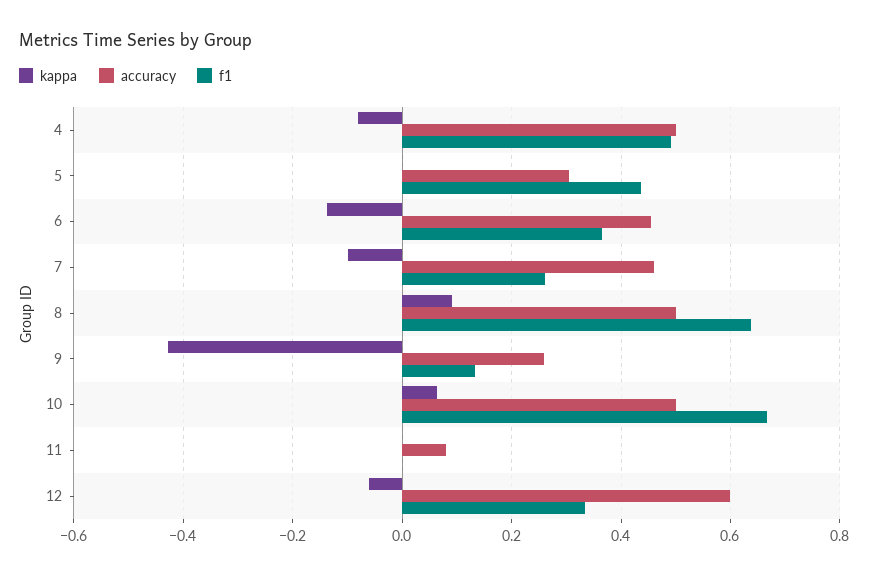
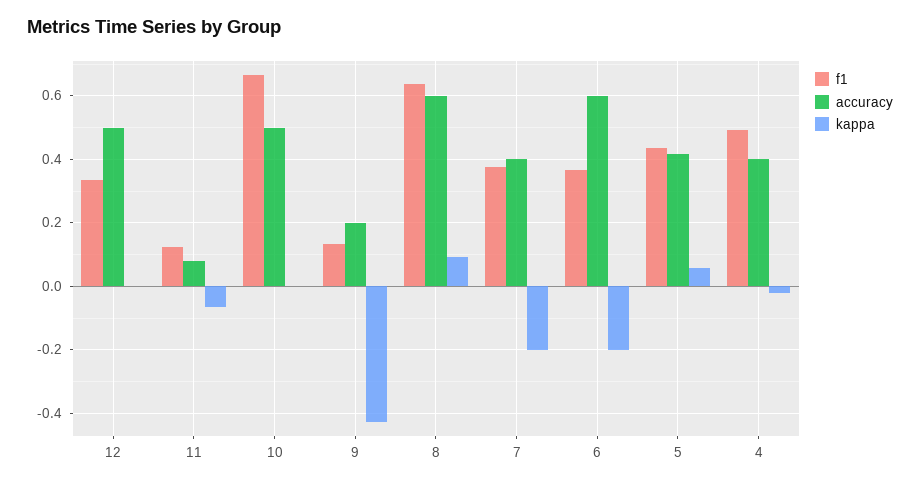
kappa, 4: -0.08 -> -0.02
accuracy, 4: 0.5 -> 0.4
kappa, 5: 0 -> 0.06
accuracy, 5: 0.3 -> 0.42
kappa, 6: -0.14 -> -0.2
accuracy, 6: 0.46 -> 0.6
kappa, 7: -0.1 -> -0.2
accuracy, 7: 0.46 -> 0.4
f1, 7: 0.26 -> 0.38
accuracy, 8: 0.5 -> 0.6
accuracy, 9: 0.26 -> 0.2
kappa, 10: 0.06 -> 0
kappa, 11: 0 -> -0.06
f1, 11: 0 -> 0.12
kappa, 12: -0.06 -> 0
accuracy, 12: 0.6 -> 0.5

